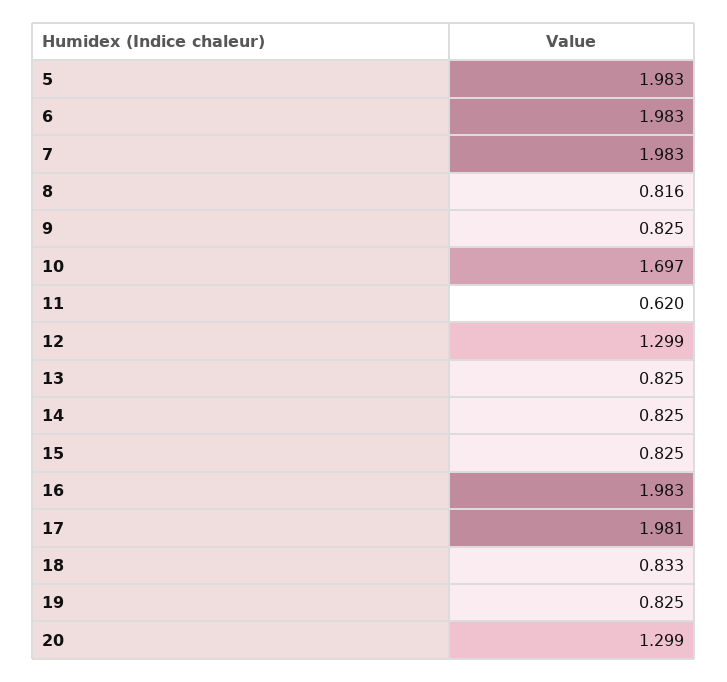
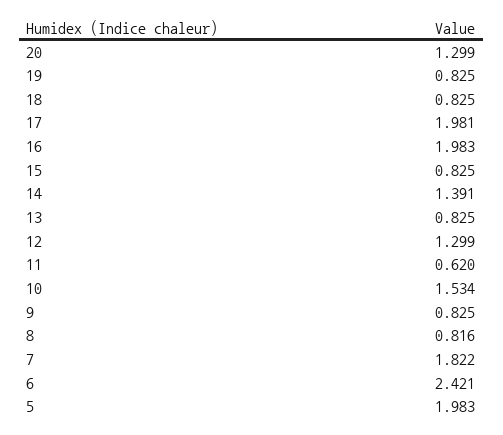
6: 1.983 -> 2.421
7: 1.983 -> 1.822
10: 1.697 -> 1.534
14: 0.825 -> 1.391
18: 0.833 -> 0.825

